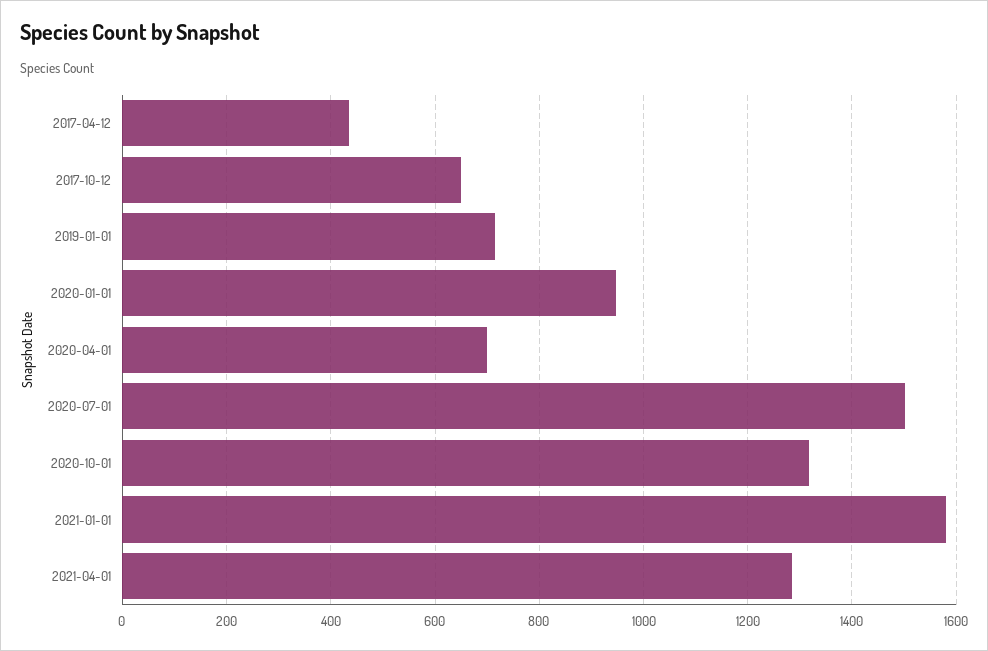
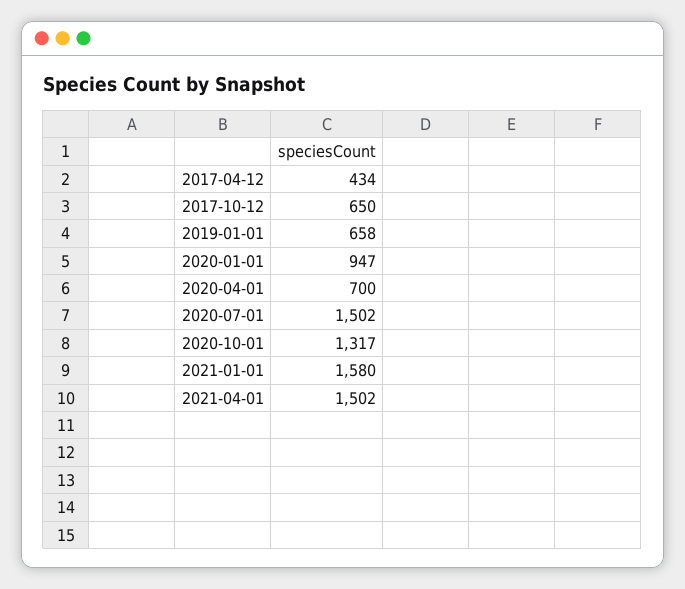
2019-01-01: 720 -> 658
2021-04-01: 1280 -> 1502

